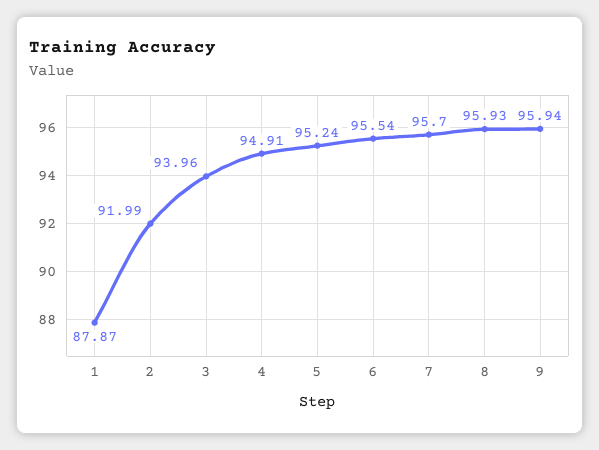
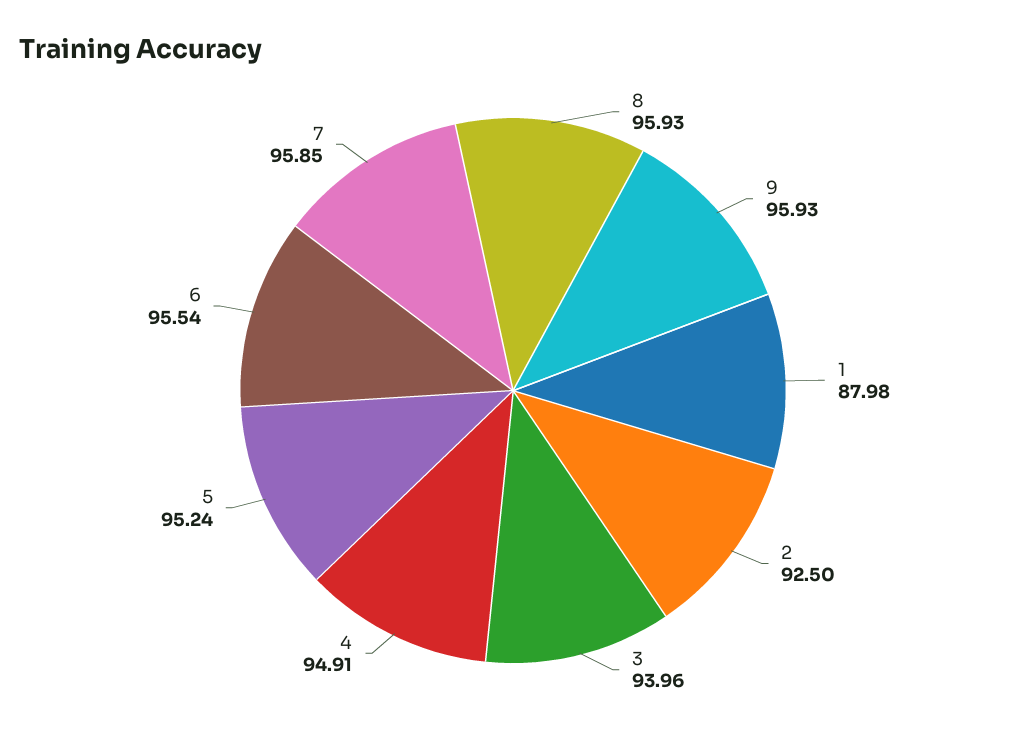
1: 87.87 -> 87.98
2: 91.99 -> 92.5
7: 95.7 -> 95.85
9: 95.94 -> 95.93

